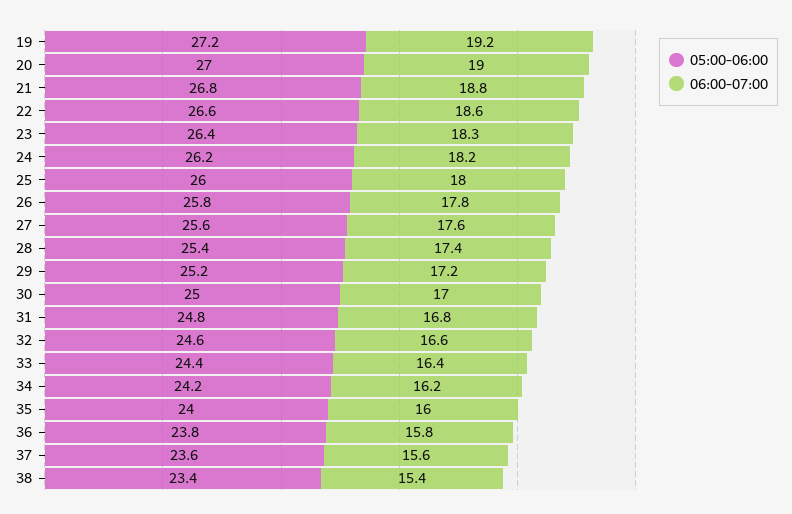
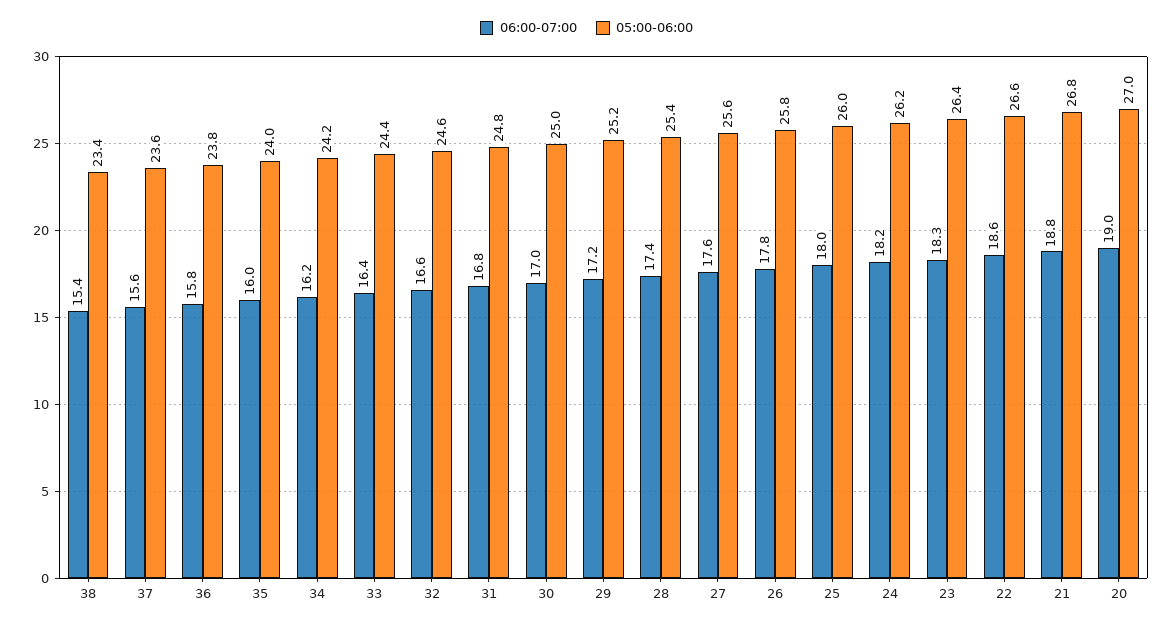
05:00-06:00, 19: 27.2 -> none
06:00-07:00, 19: 19.2 -> none

